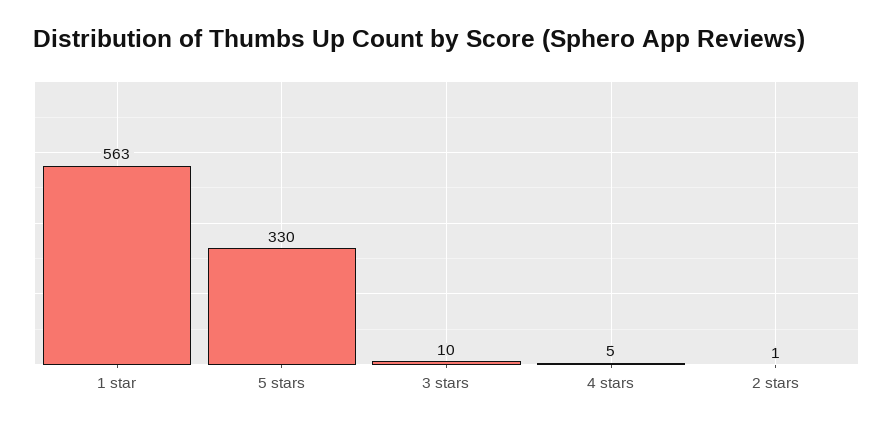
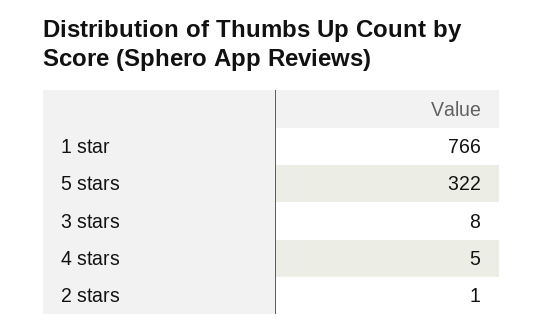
1 star: 563 -> 766
5 stars: 330 -> 322
3 stars: 10 -> 8

